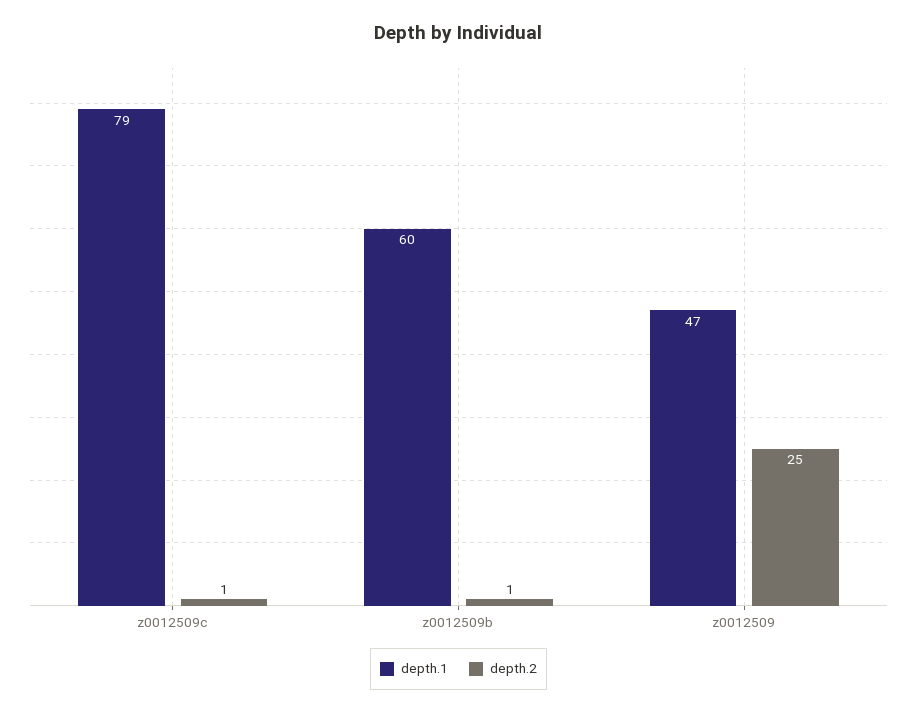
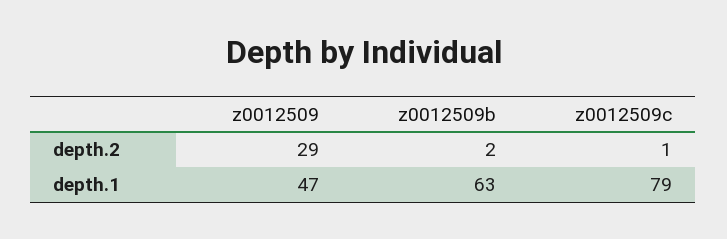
depth.1, z0012509b: 60 -> 63
depth.2, z0012509b: 1 -> 2
depth.2, z0012509: 25 -> 29

